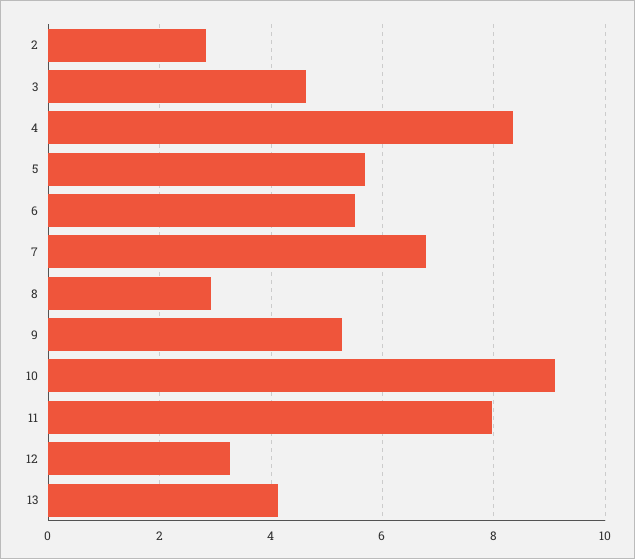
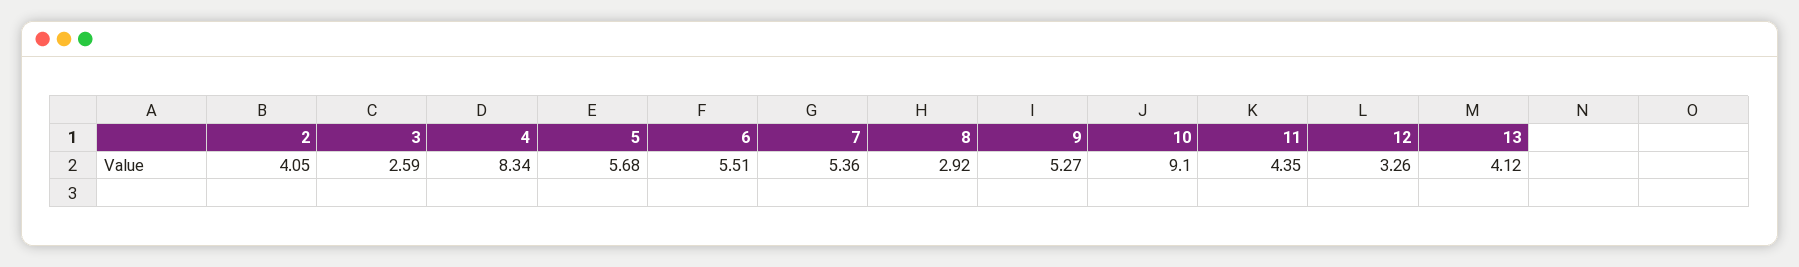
2: 2.8 -> 4.05
3: 4.6 -> 2.59
7: 6.8 -> 5.36
11: 8 -> 4.35

